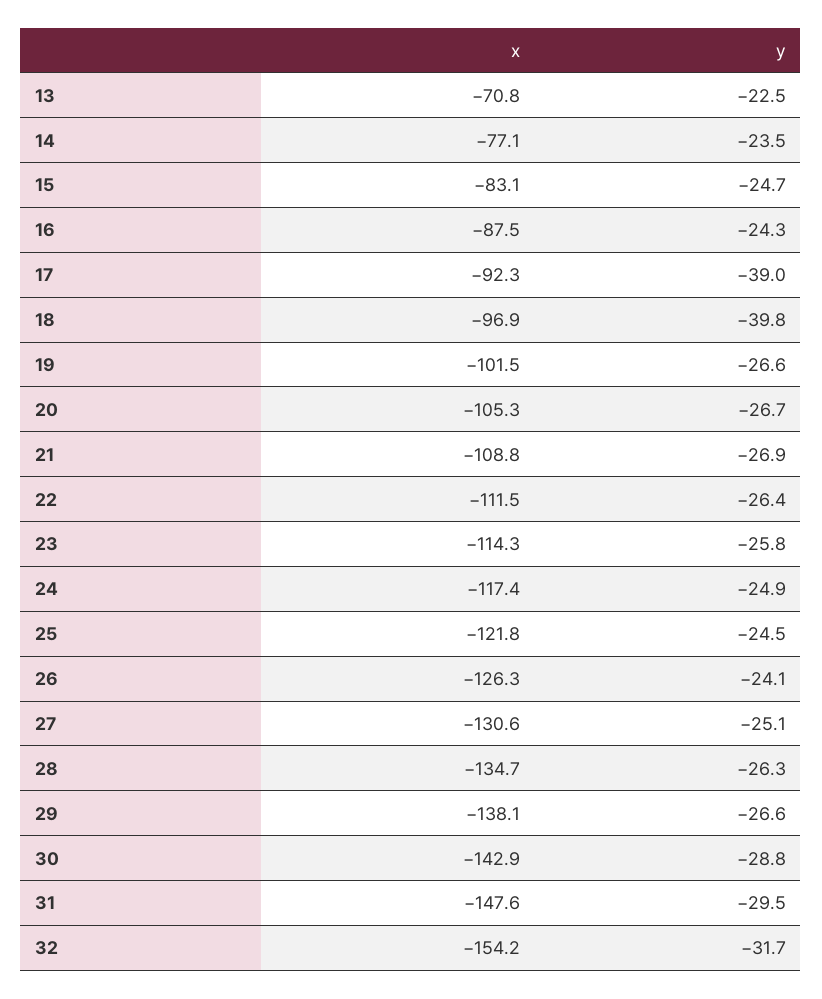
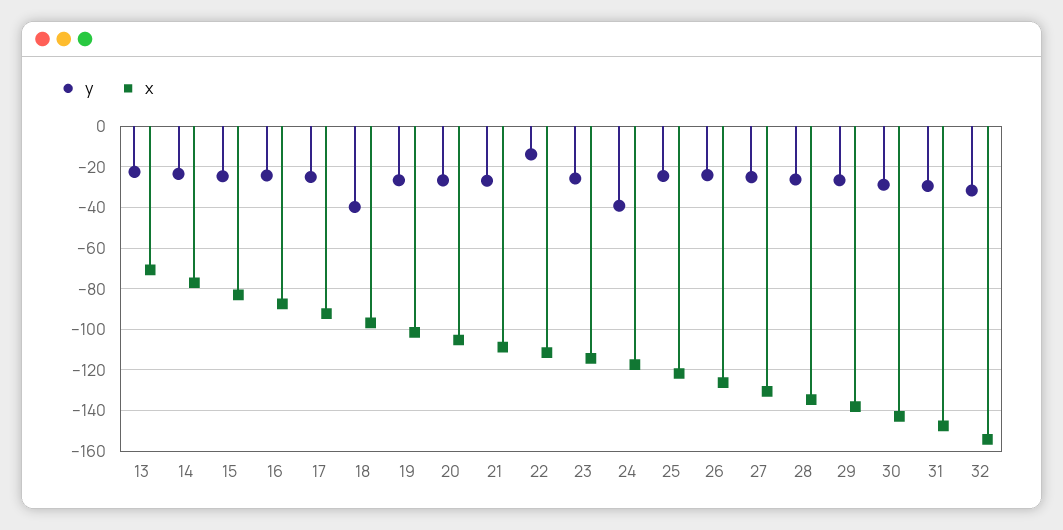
y, 17: -39 -> -25
y, 22: -26.4 -> -15
y, 24: -24.9 -> -40

